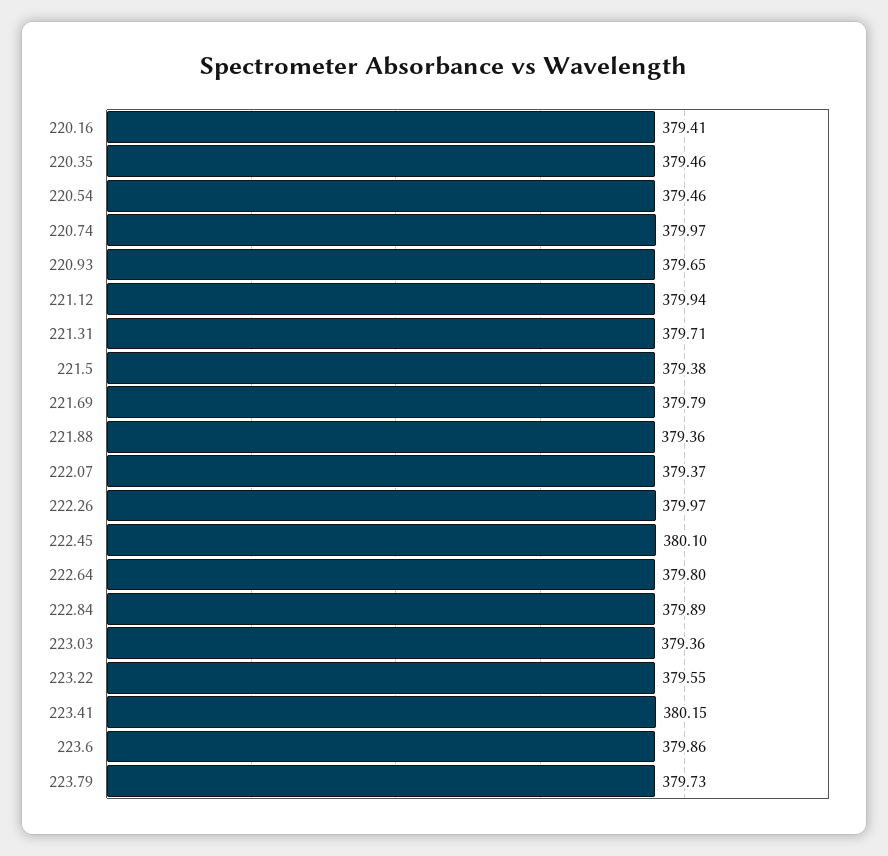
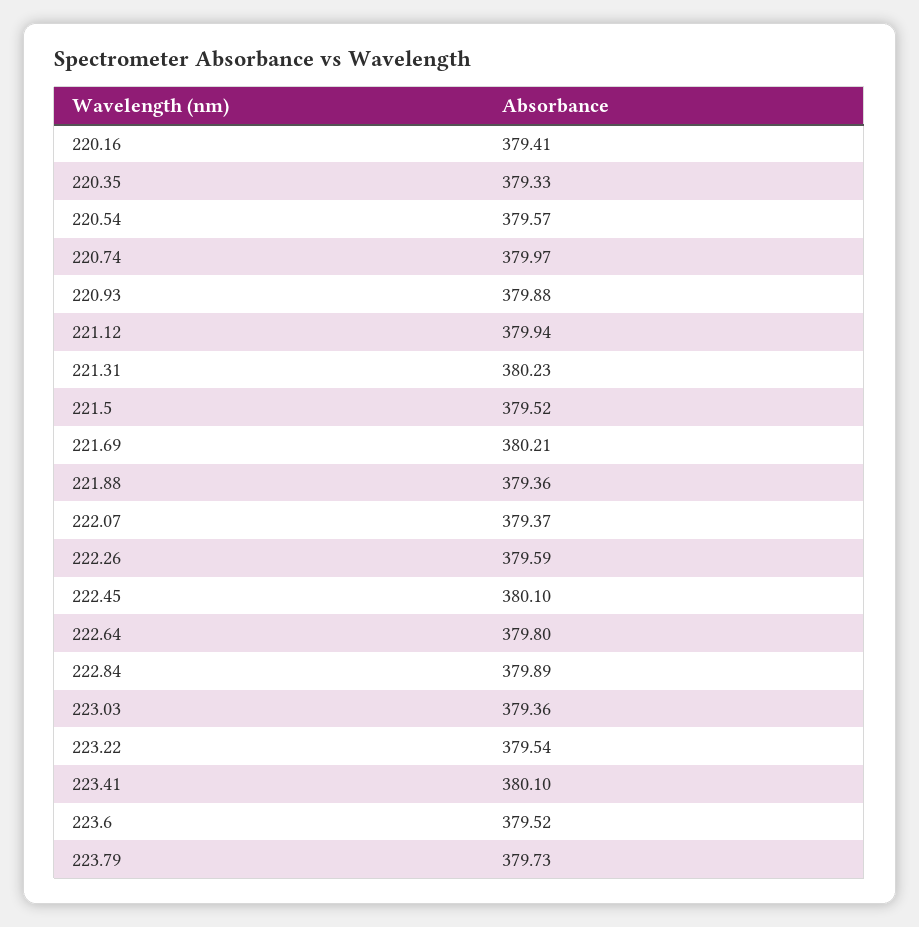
220.35: 379.46 -> 379.33
220.54: 379.46 -> 379.57
220.93: 379.65 -> 379.88
221.31: 379.71 -> 380.23
221.5: 379.38 -> 379.52
221.69: 379.79 -> 380.21
222.26: 379.97 -> 379.59
223.22: 379.55 -> 379.54
223.41: 380.15 -> 380.1
223.6: 379.86 -> 379.52

